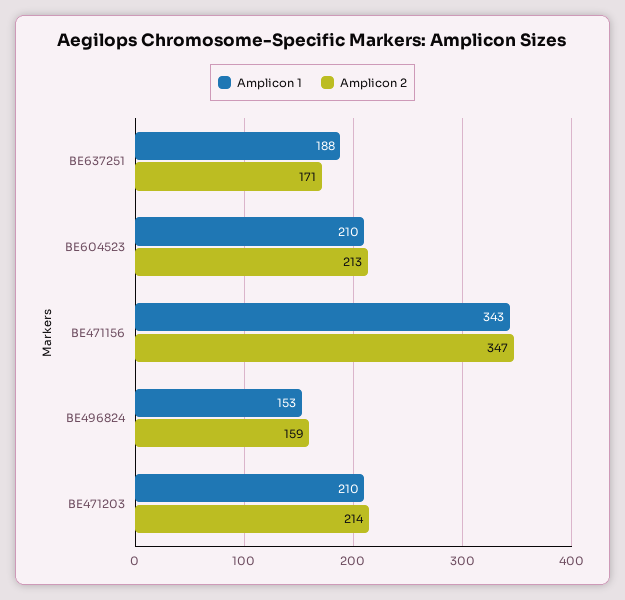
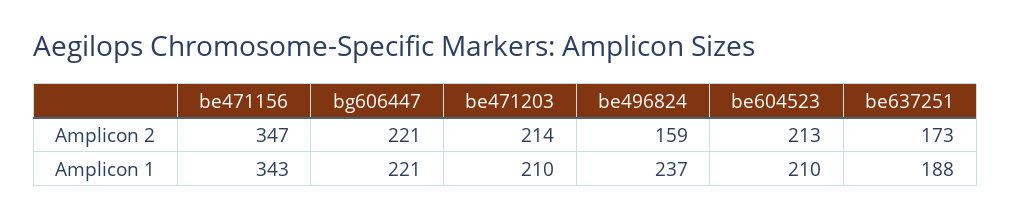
Amplicon 2, BE637251: 171 -> 173
Amplicon 1, BE496824: 153 -> 237
Amplicon 2, bg606447: none -> 221
Amplicon 1, bg606447: none -> 221

